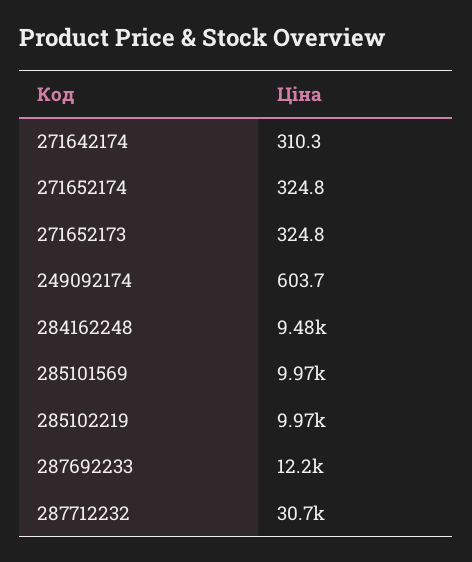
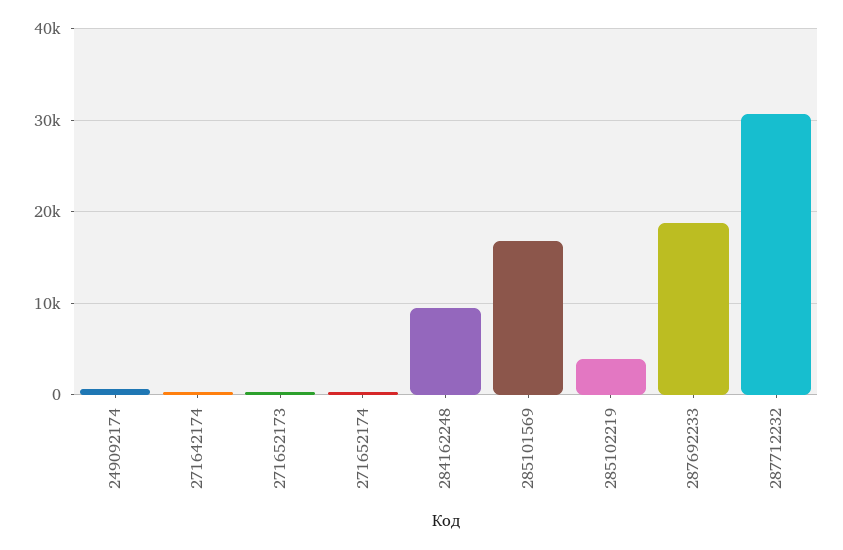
285101569: 9970 -> 17000
285102219: 9970 -> 4000
287692233: 12200 -> 19000

